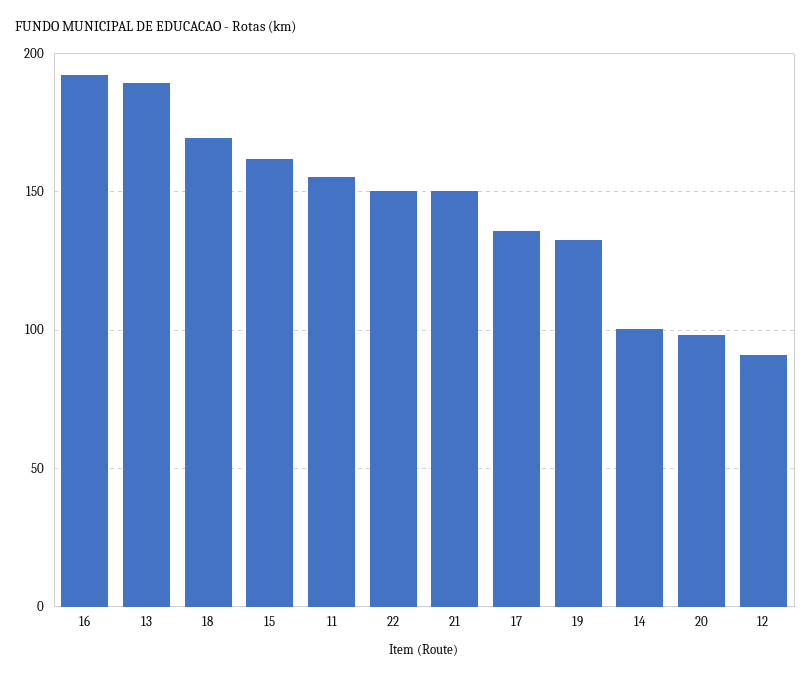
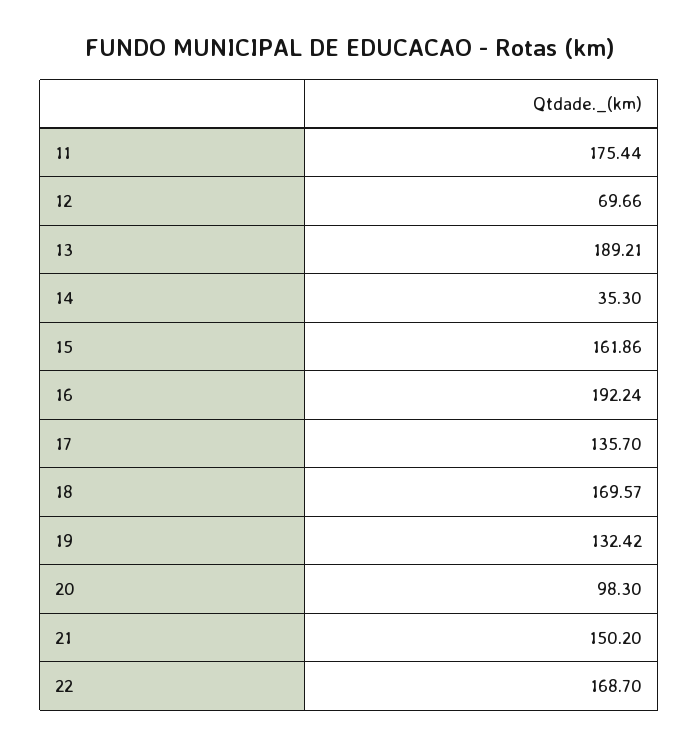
11: 155 -> 175.44
22: 150 -> 168.7
14: 100 -> 35.3
12: 90 -> 69.66

